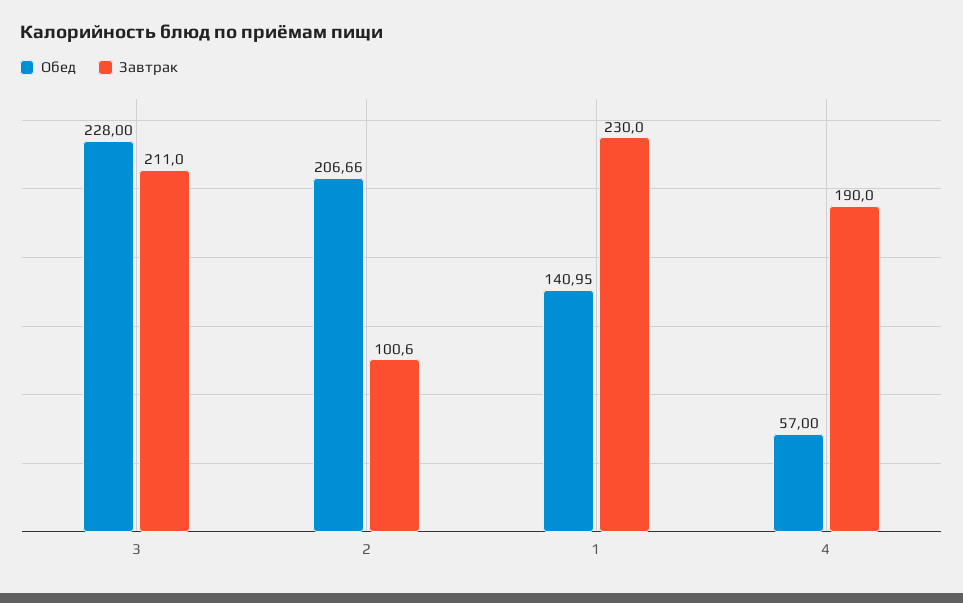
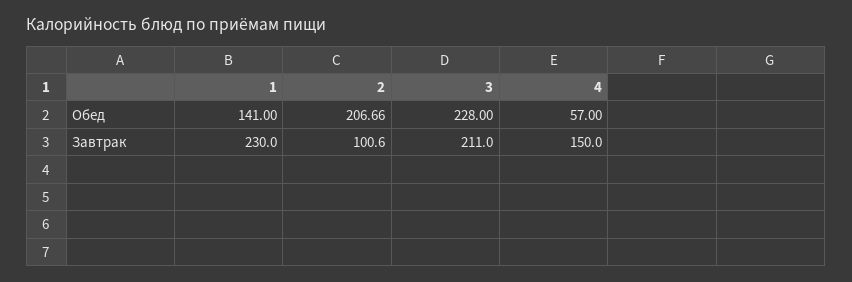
Обед, 1: 140.95 -> 141
Завтрак, 4: 190 -> 150

